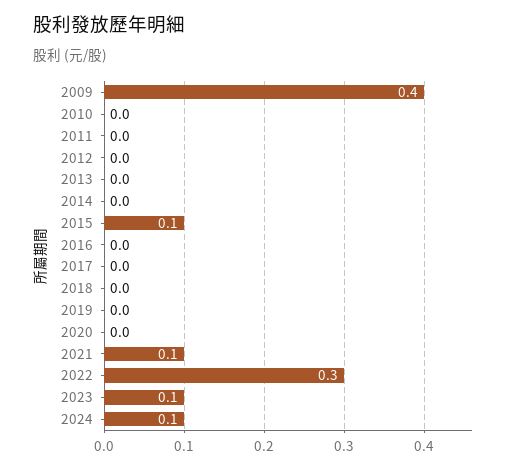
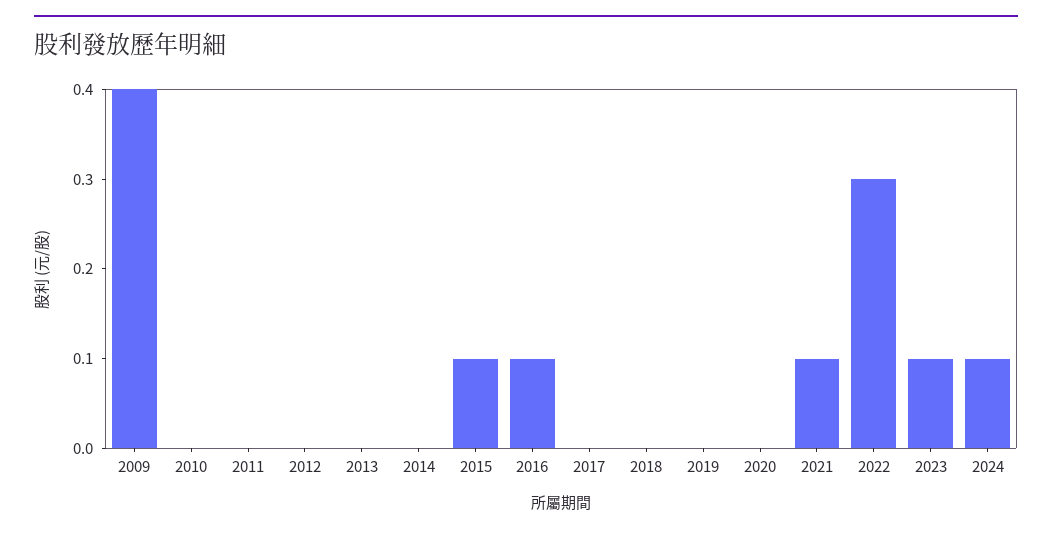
2016: 0 -> 0.1

